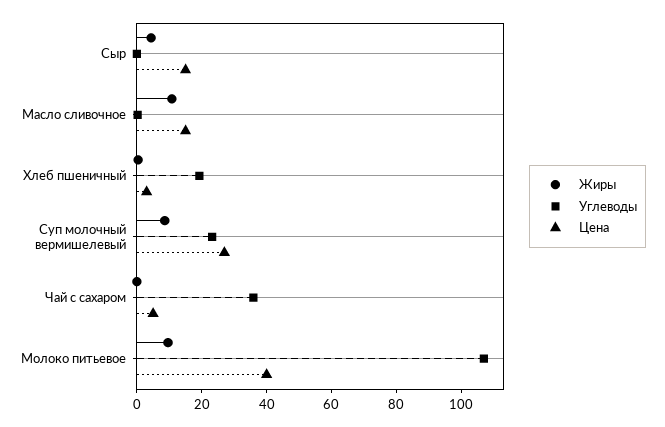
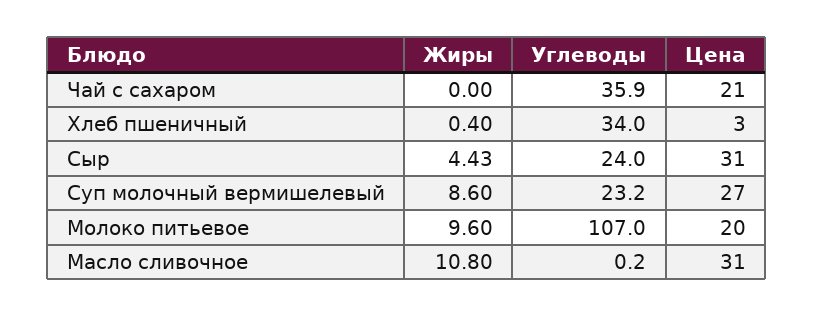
Углеводы, Сыр: 0 -> 24
Цена, Сыр: 15 -> 31
Цена, Масло сливочное: 15 -> 31
Углеводы, Хлеб пшеничный: 20 -> 34
Цена, Чай с сахаром: 5 -> 21
Цена, Молоко питьевое: 40 -> 20

